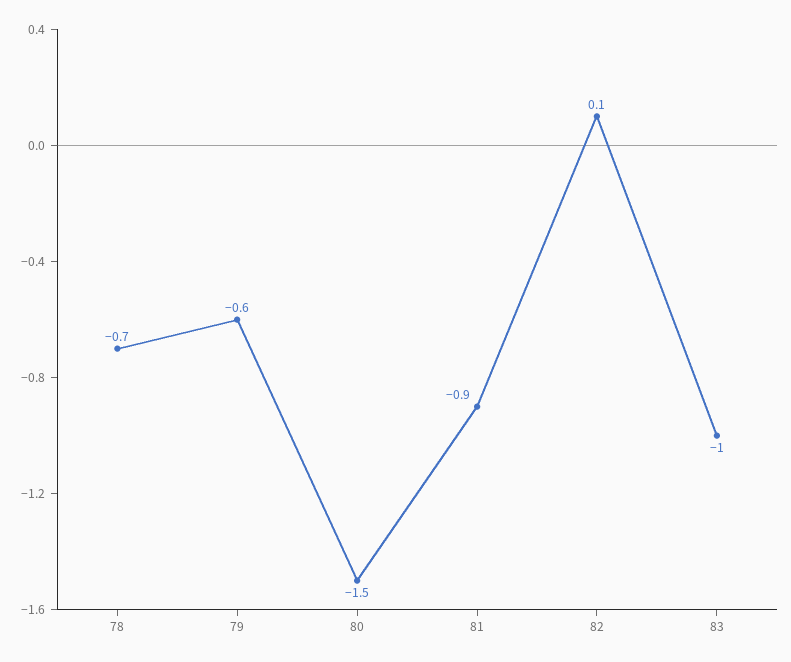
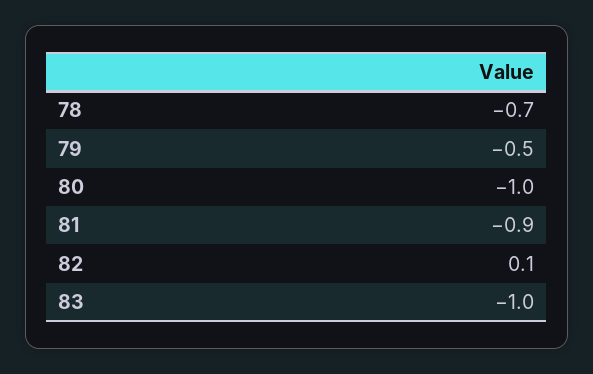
79: -0.6 -> -0.5
80: -1.5 -> -1

